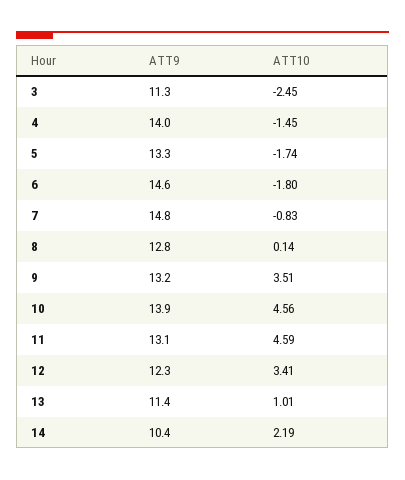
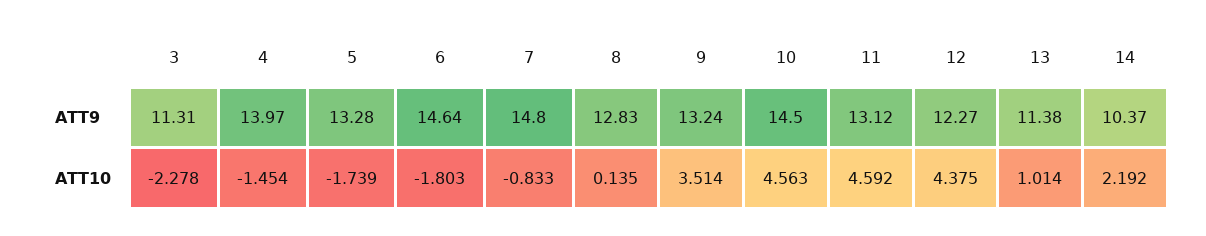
ATT10, 3: -2.45 -> -2.278
ATT9, 10: 13.9 -> 14.5
ATT10, 12: 3.41 -> 4.375

